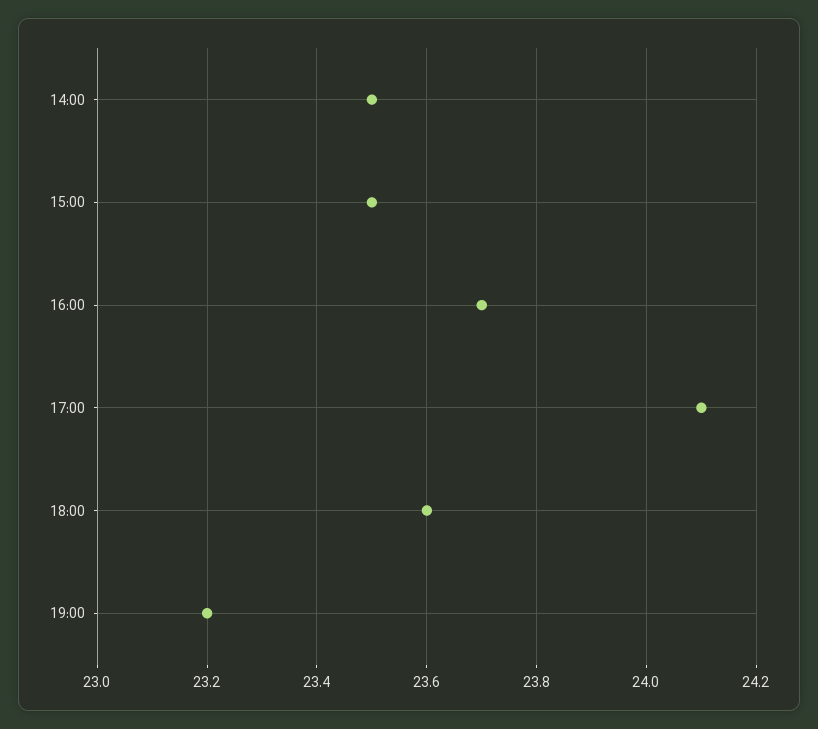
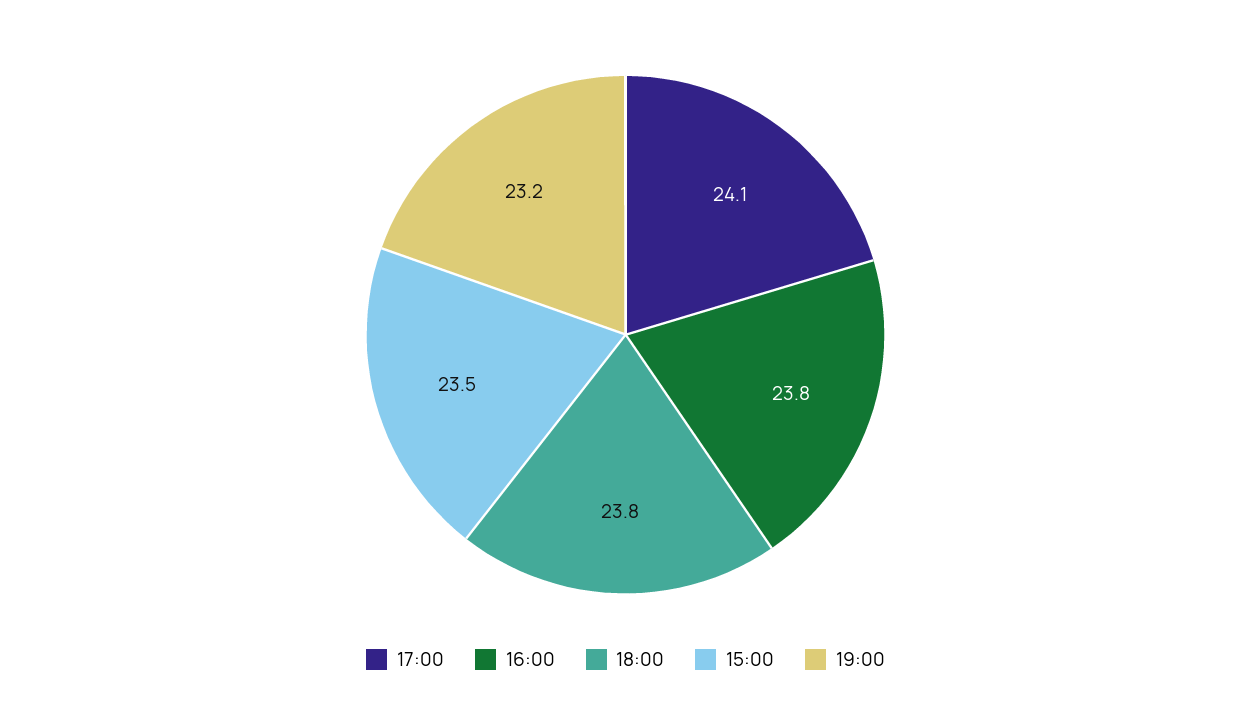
14:00: 23.5 -> none
16:00: 23.7 -> 23.8
18:00: 23.6 -> 23.8

